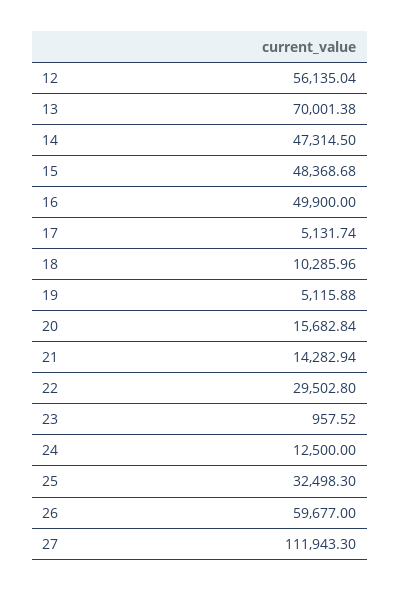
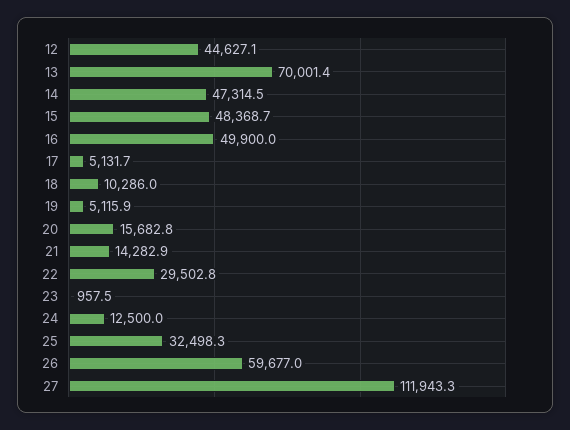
12: 56135.04 -> 44627.1

